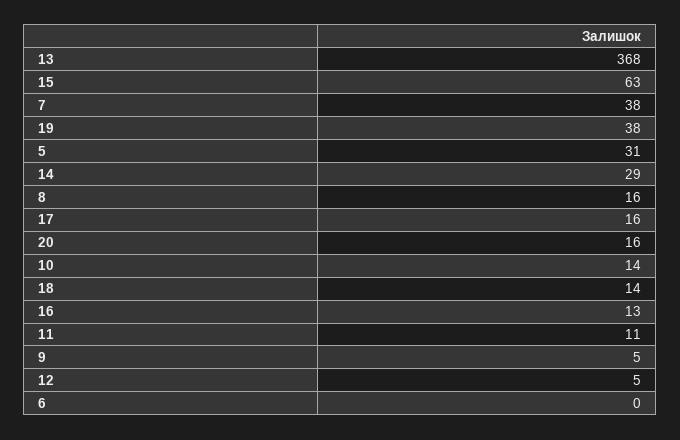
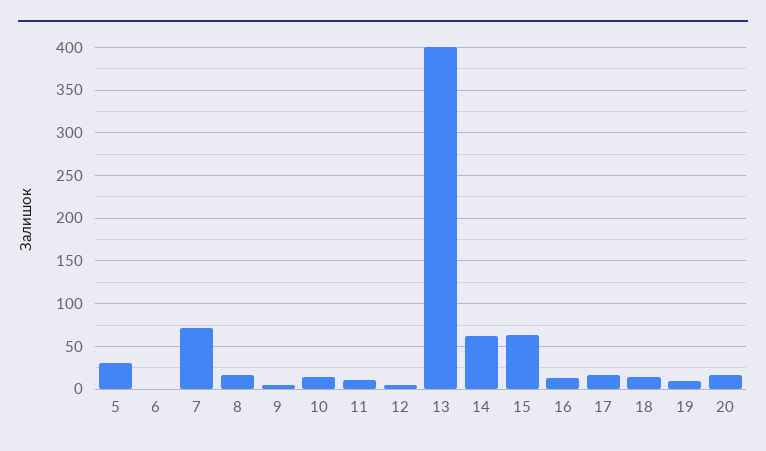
13: 368 -> 400
7: 38 -> 70
19: 38 -> 10
14: 29 -> 60

